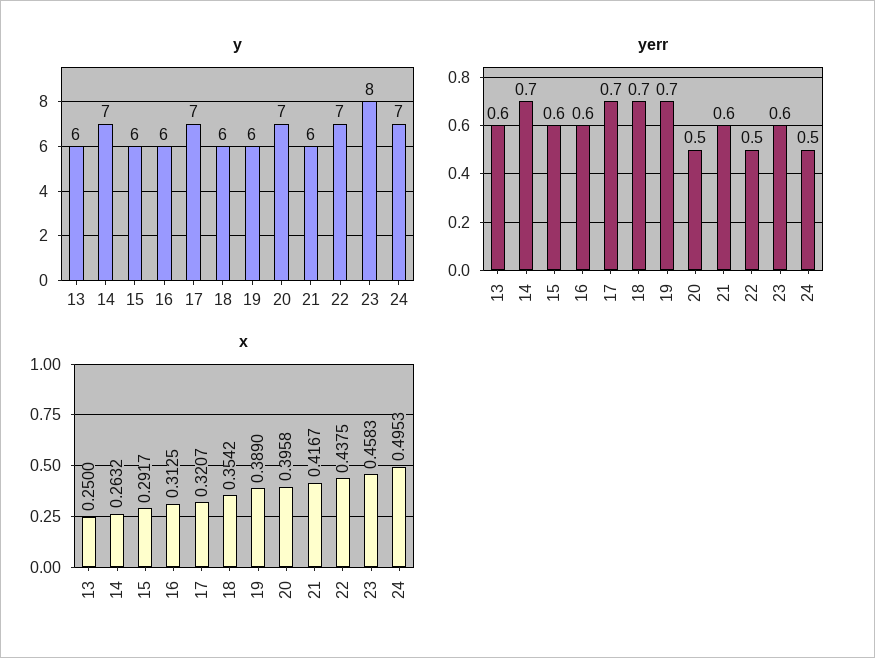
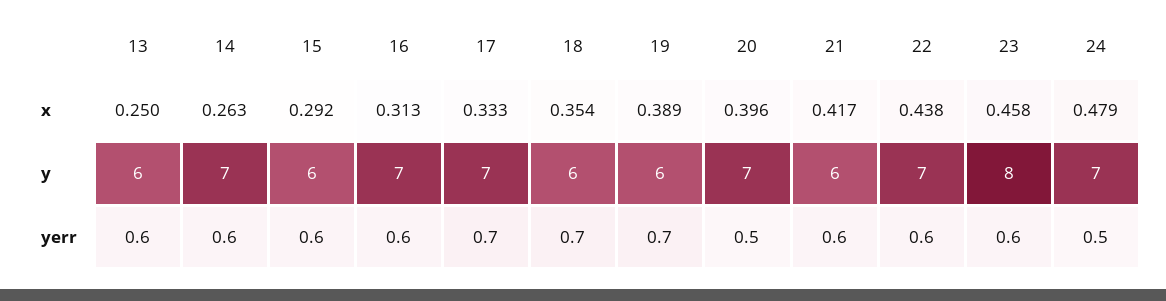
y, 16: 6 -> 7
yerr, 14: 0.7 -> 0.6
yerr, 22: 0.5 -> 0.6
x, 17: 0.3207 -> 0.333
x, 24: 0.4953 -> 0.479

